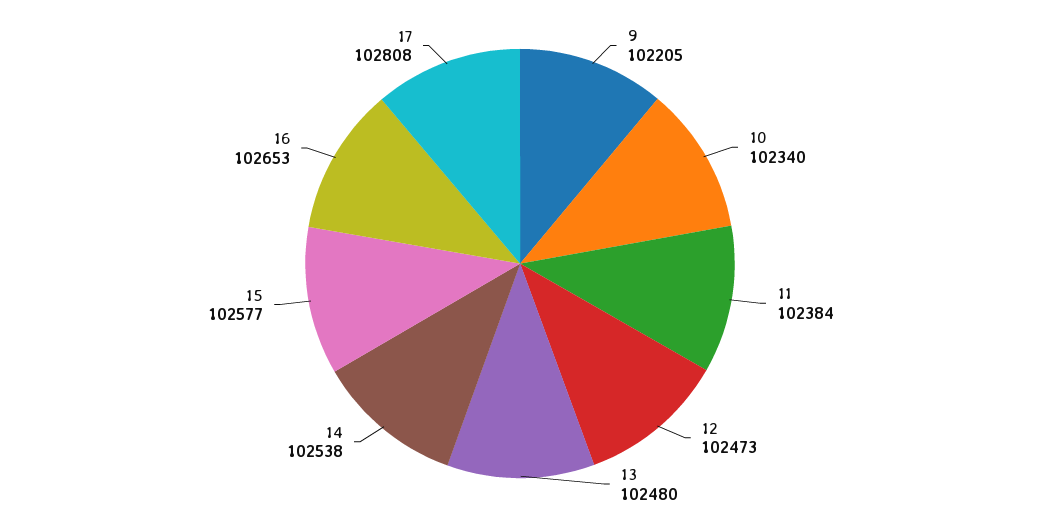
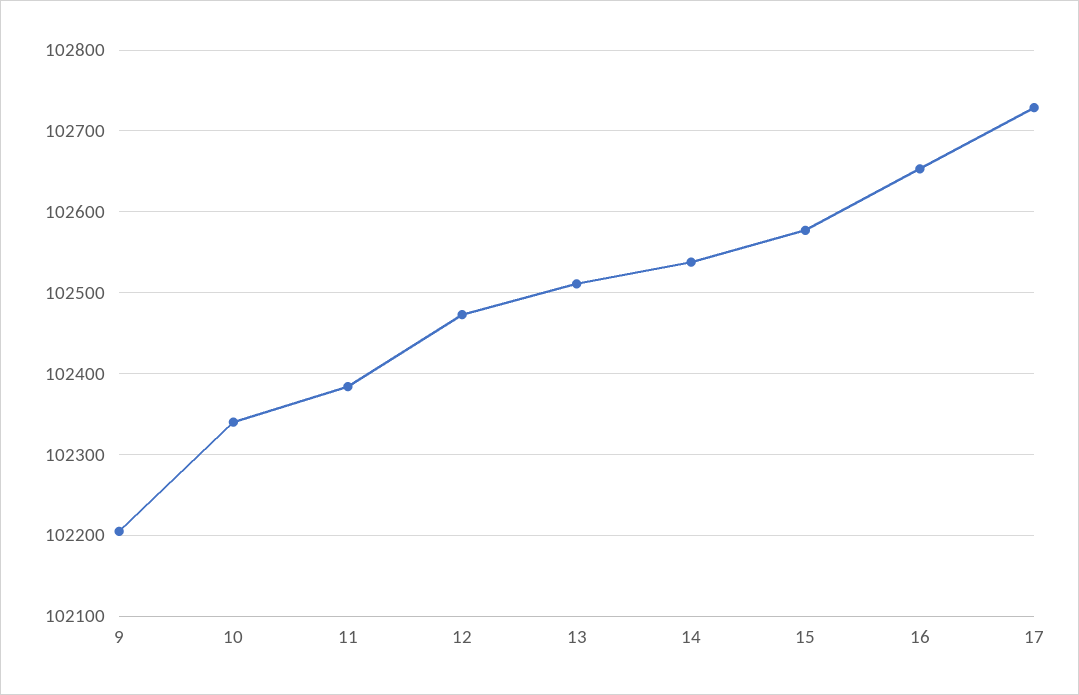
13: 102480 -> 102510
17: 102808 -> 102730

